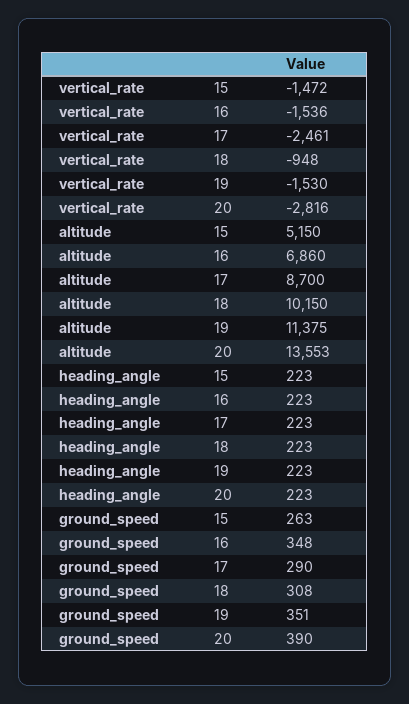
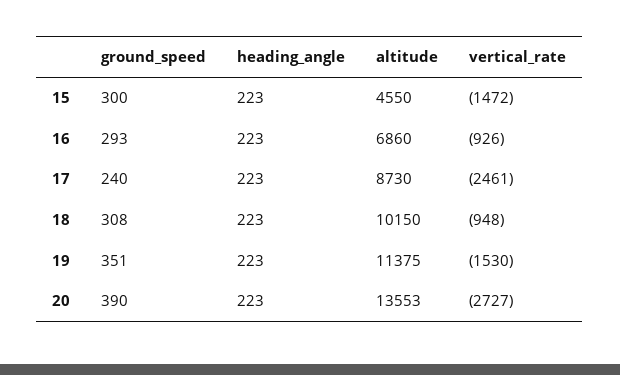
vertical_rate, 16: -1536 -> -926
vertical_rate, 20: -2816 -> -2727
altitude, 15: 5150 -> 4550
altitude, 17: 8700 -> 8730
ground_speed, 15: 263 -> 300
ground_speed, 16: 348 -> 293
ground_speed, 17: 290 -> 240

